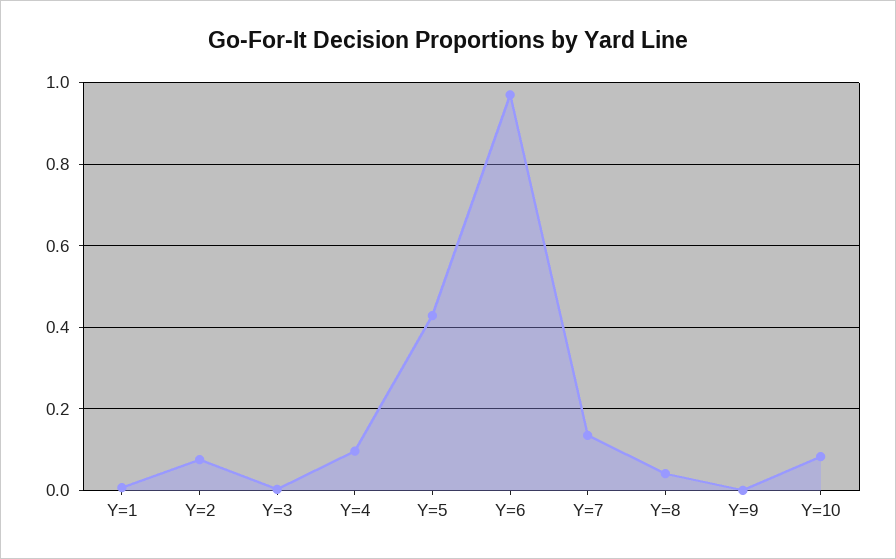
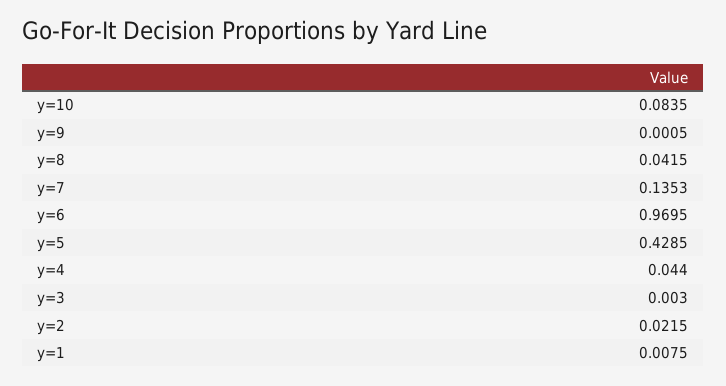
Y=2: 0.08 -> 0.0215
Y=4: 0.1 -> 0.044

